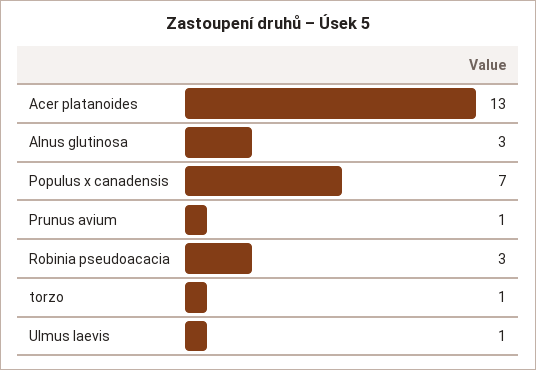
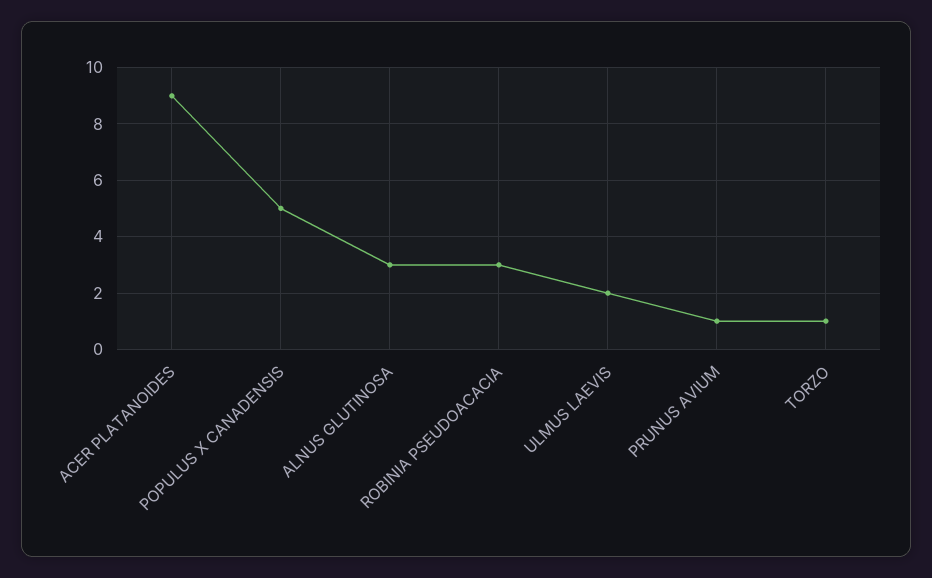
Acer platanoides: 13 -> 9
Populus x canadensis: 7 -> 5
Ulmus laevis: 1 -> 2

